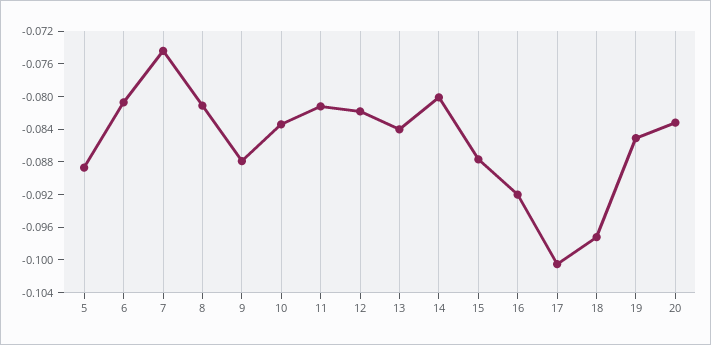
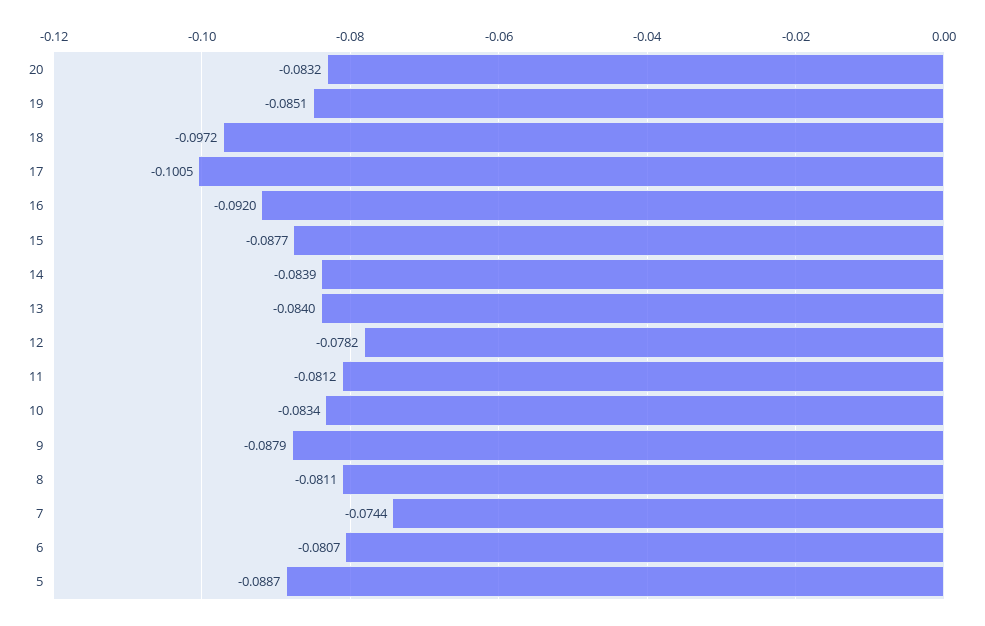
12: -0.082 -> -0.0782
14: -0.08 -> -0.0839

